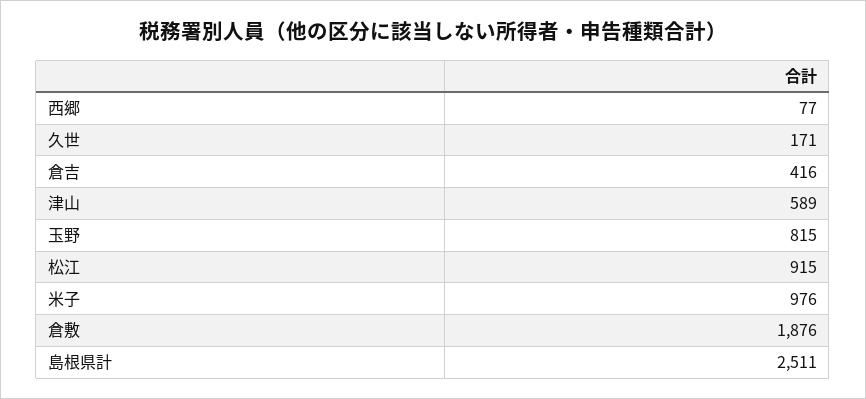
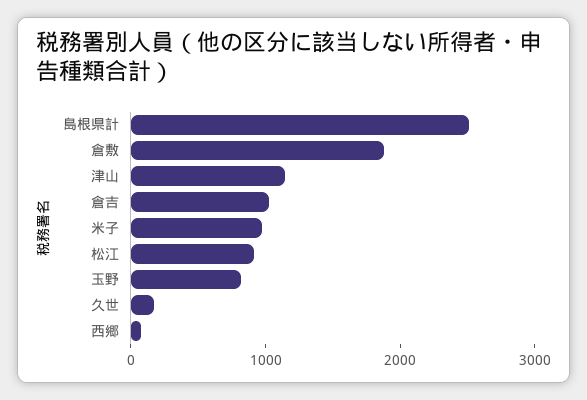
倉吉: 416 -> 1000
津山: 589 -> 1200

